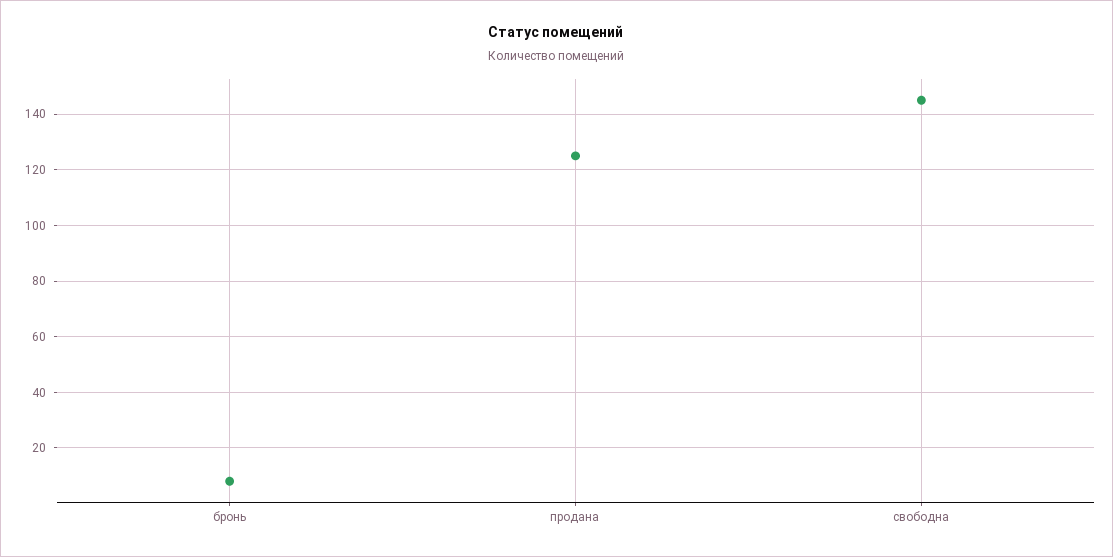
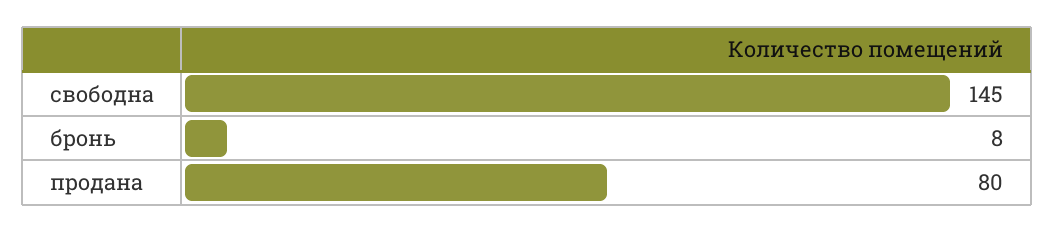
продана: 125 -> 80

